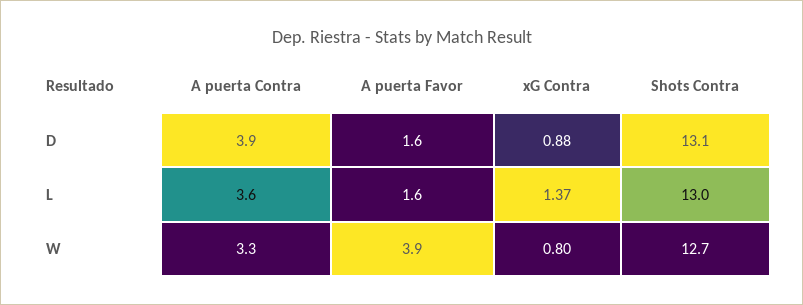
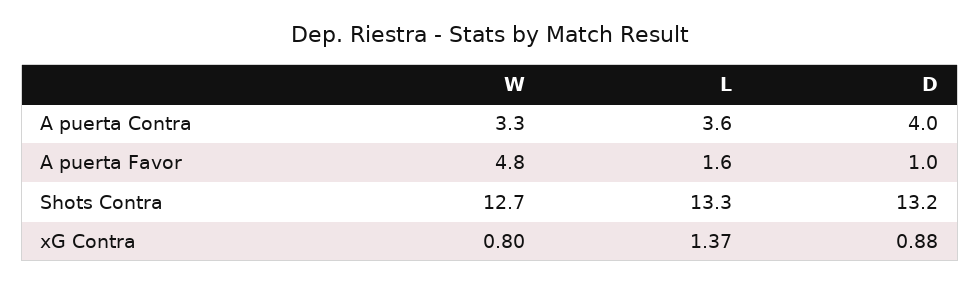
A puerta Contra, D: 3.9 -> 4
A puerta Favor, D: 1.6 -> 1
Shots Contra, D: 13.1 -> 13.2
Shots Contra, L: 13 -> 13.3
A puerta Favor, W: 3.9 -> 4.8

